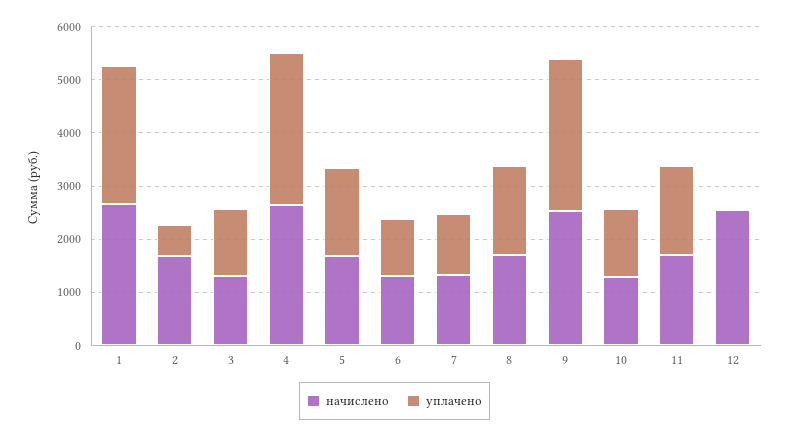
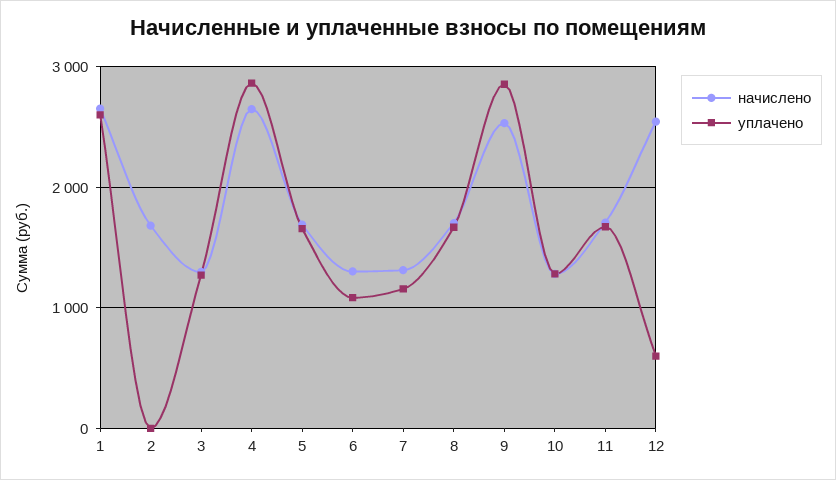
уплачено, 2: 600 -> 0
уплачено, 12: 0 -> 600

